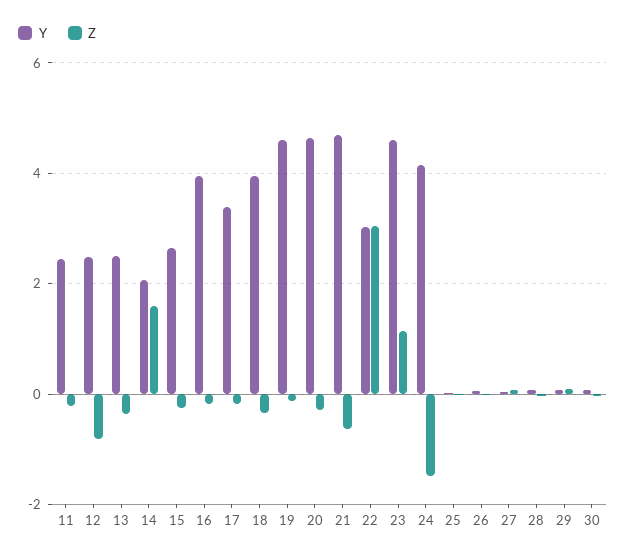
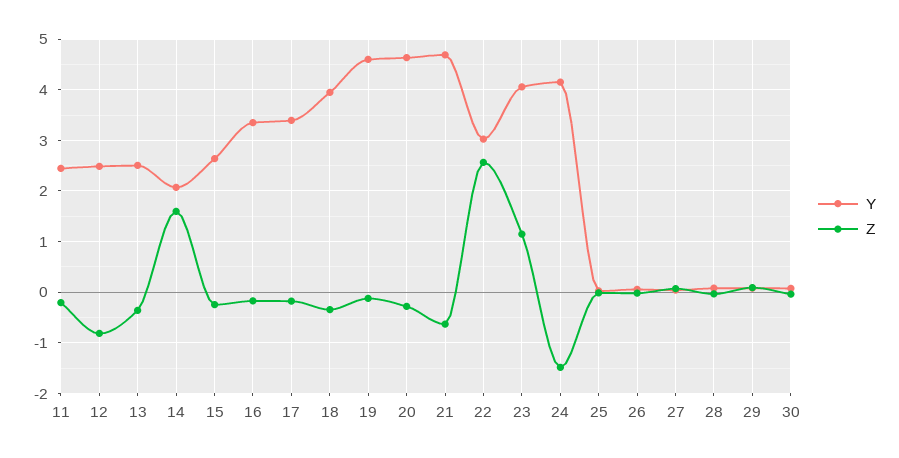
Y, 16: 4 -> 3.4
Z, 22: 3 -> 2.6
Y, 23: 4.6 -> 4

